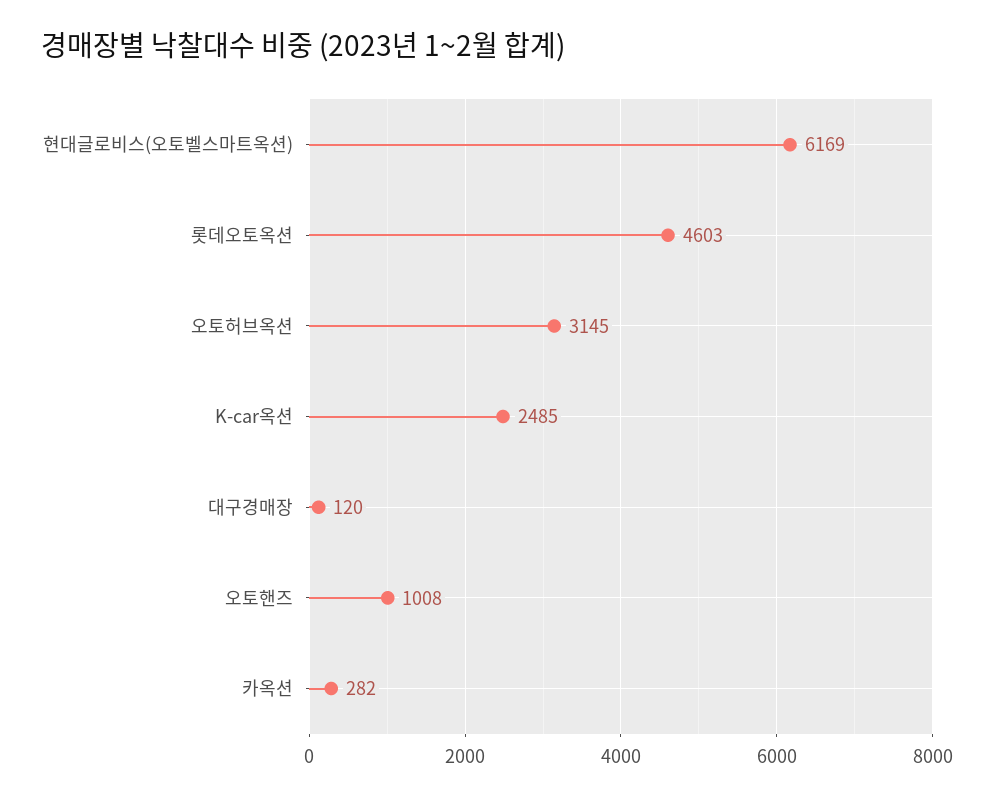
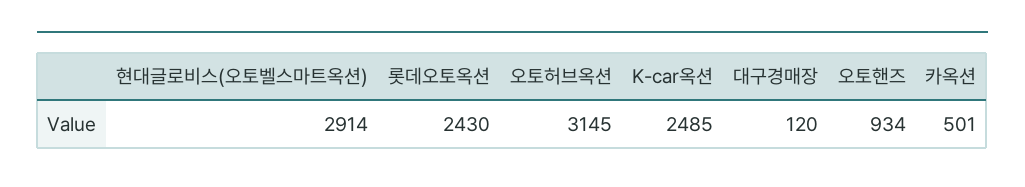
현대글로비스(오토벨스마트옥션): 6169 -> 2914
롯데오토옥션: 4603 -> 2430
오토핸즈: 1008 -> 934
카옥션: 282 -> 501

